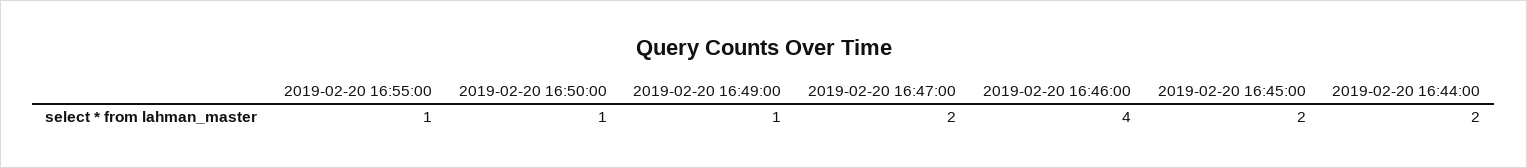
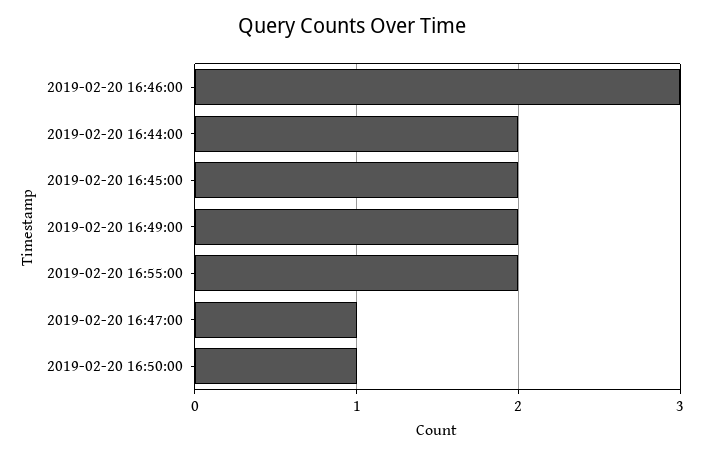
2019-02-20 16:55:00: 1 -> 2
2019-02-20 16:49:00: 1 -> 2
2019-02-20 16:47:00: 2 -> 1
2019-02-20 16:46:00: 4 -> 3

